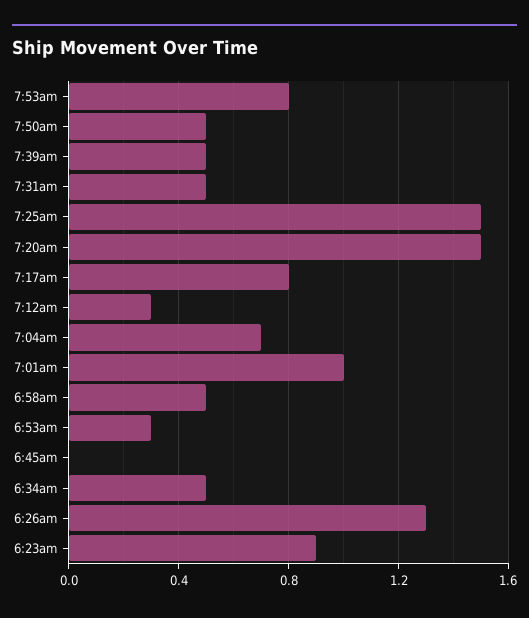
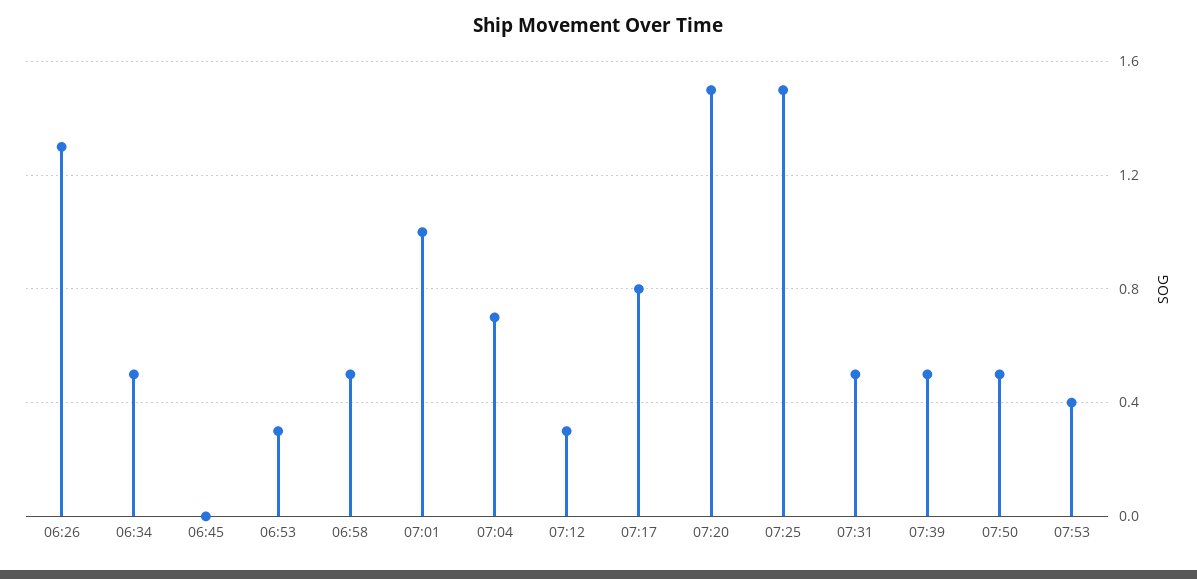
7:53am: 0.8 -> 0.4
6:23am: 0.9 -> none

